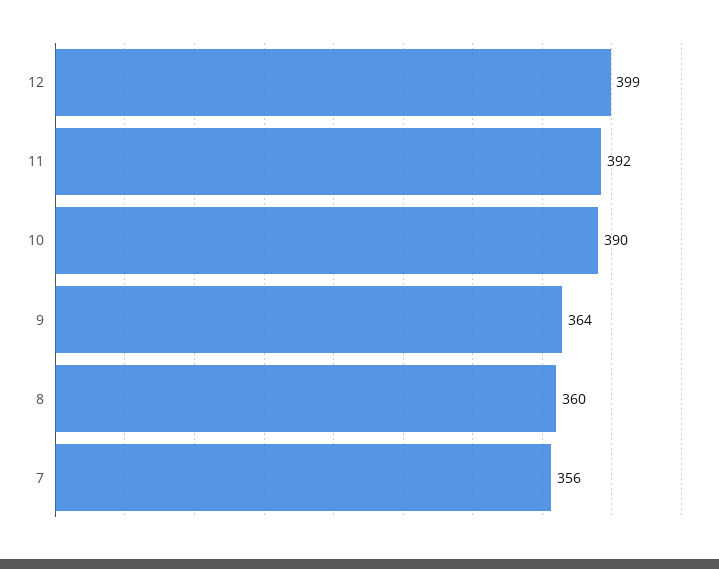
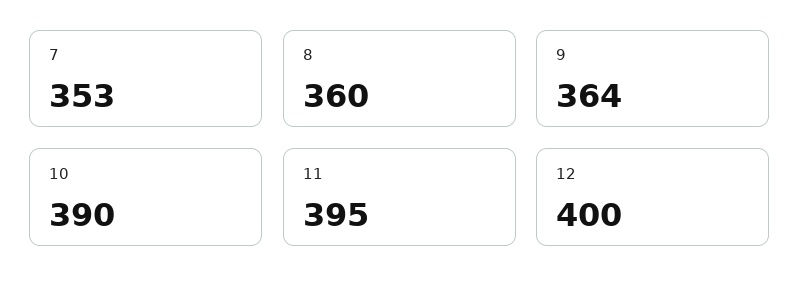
12: 399 -> 400
11: 392 -> 395
7: 356 -> 353

